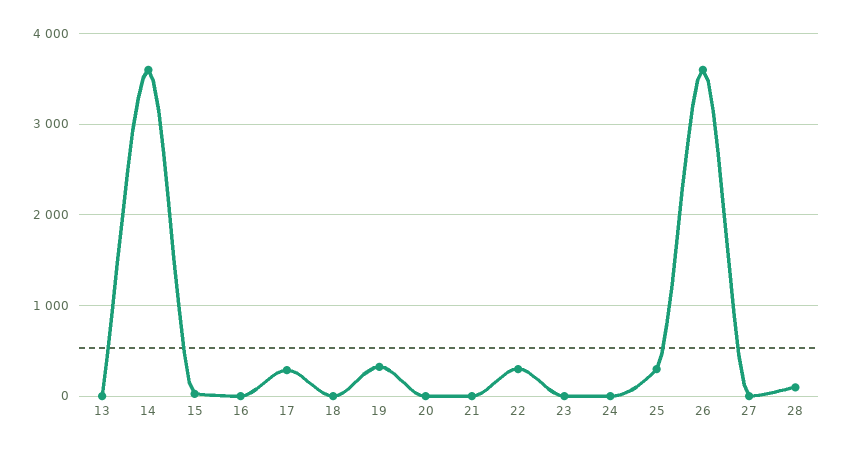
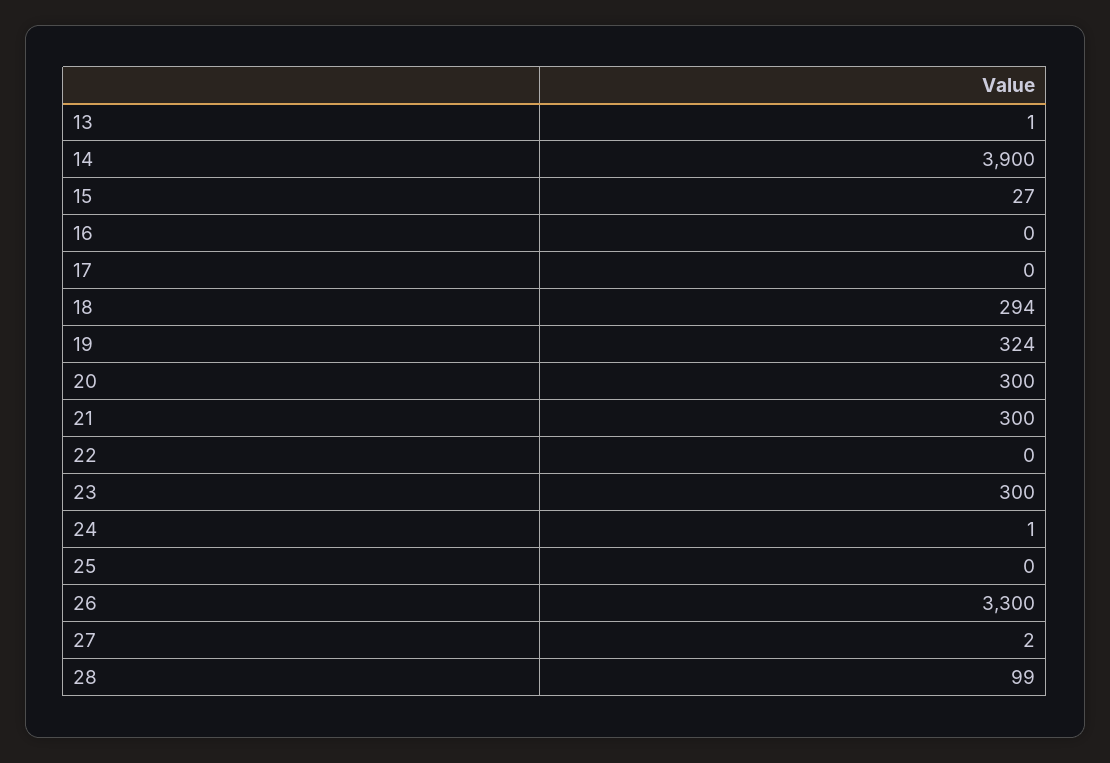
14: 3600 -> 3900
17: 300 -> 0
18: 0 -> 294
20: 0 -> 300
21: 0 -> 300
22: 300 -> 0
23: 0 -> 300
25: 300 -> 0
26: 3600 -> 3300

